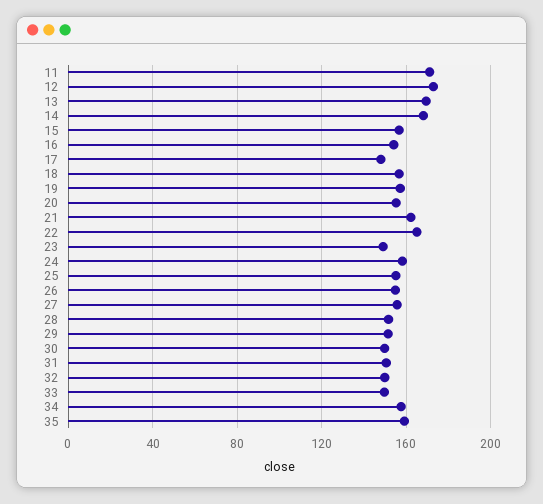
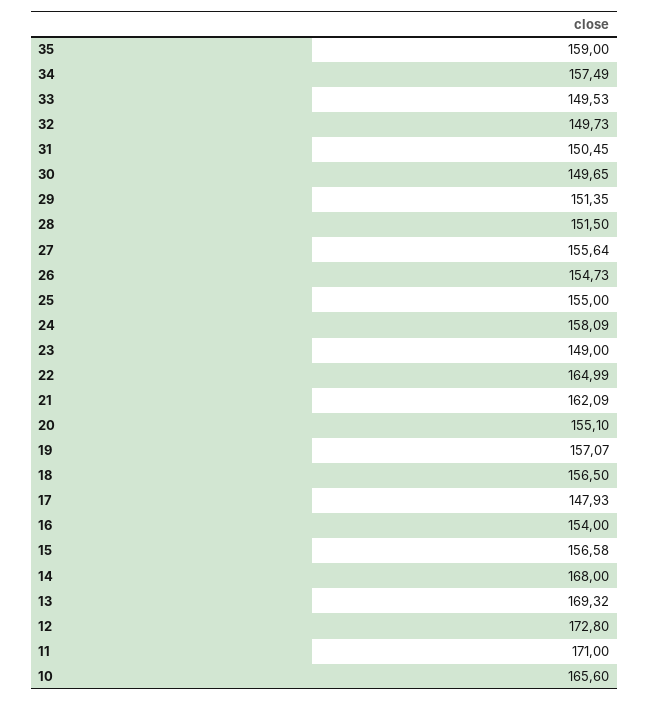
10: none -> 165.6

